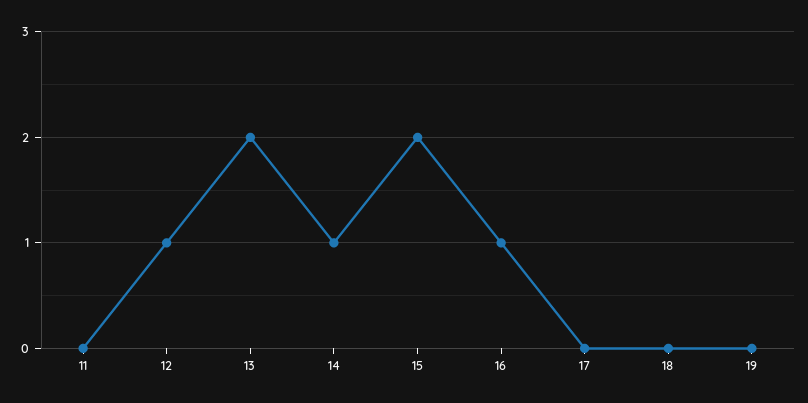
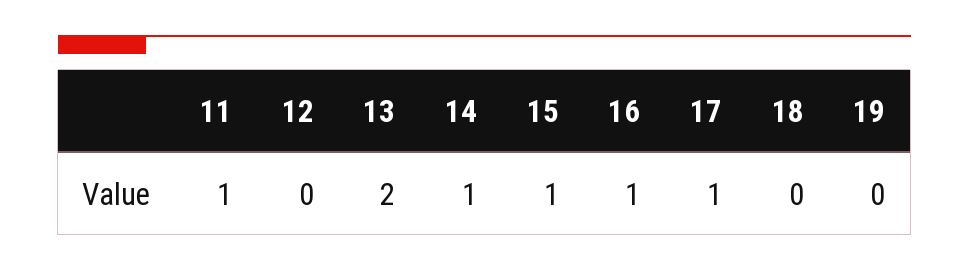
11: 0 -> 1
12: 1 -> 0
15: 2 -> 1
17: 0 -> 1

